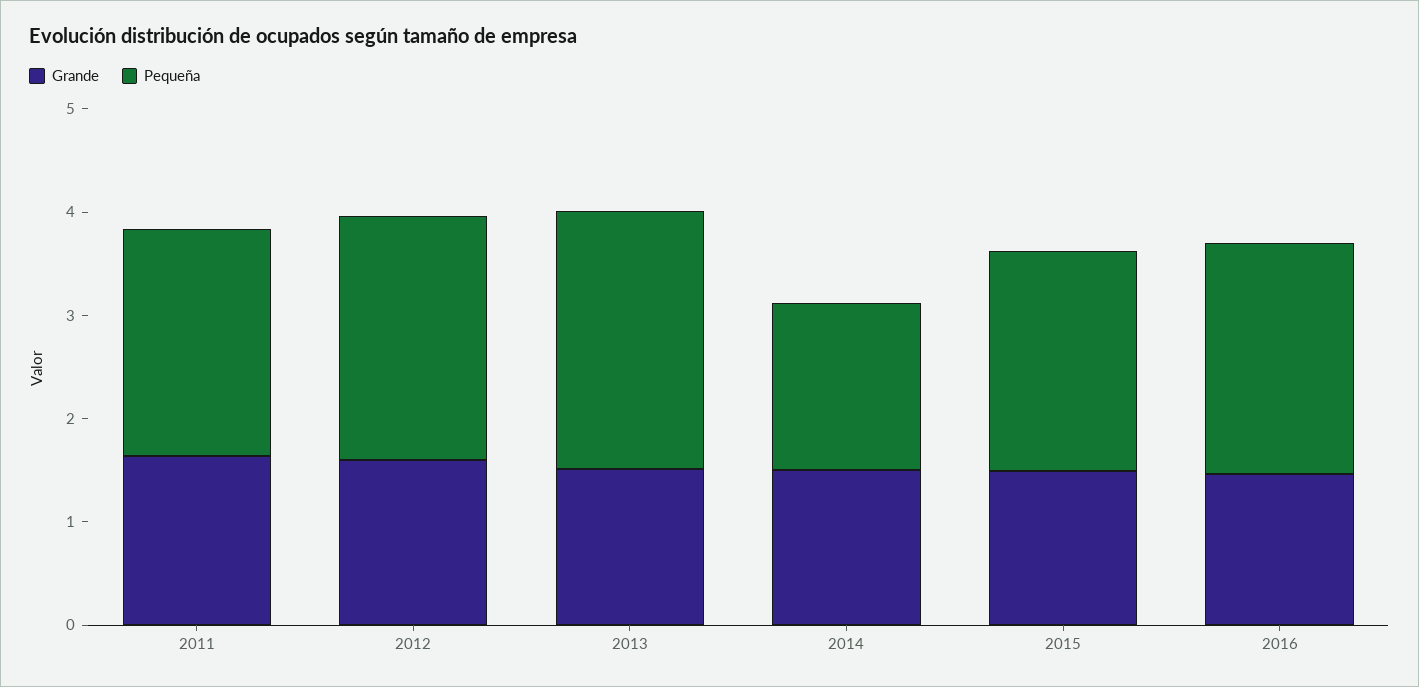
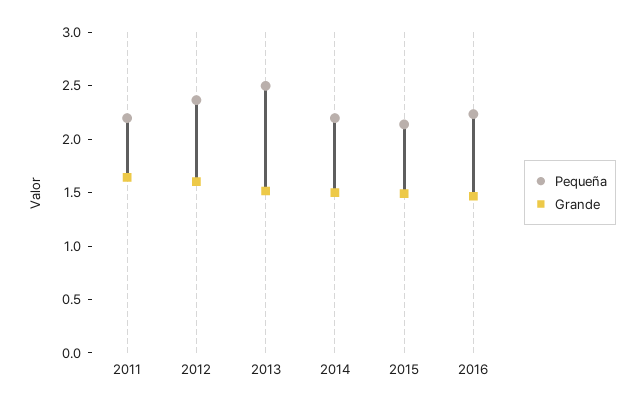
Pequeña, 2014: 1.6 -> 2.2

